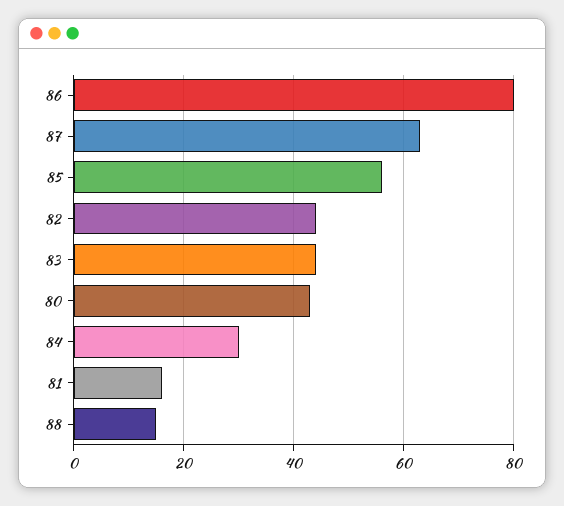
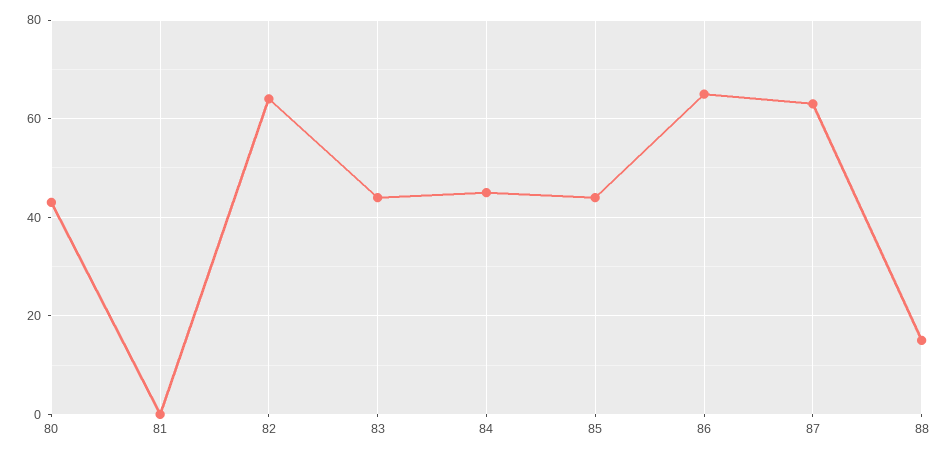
86: 80 -> 65
85: 55 -> 45
82: 45 -> 65
84: 30 -> 45
81: 15 -> 0

